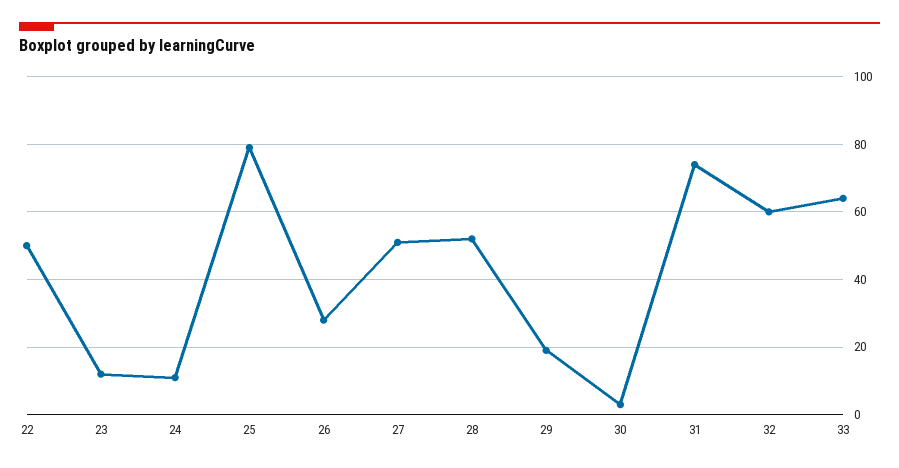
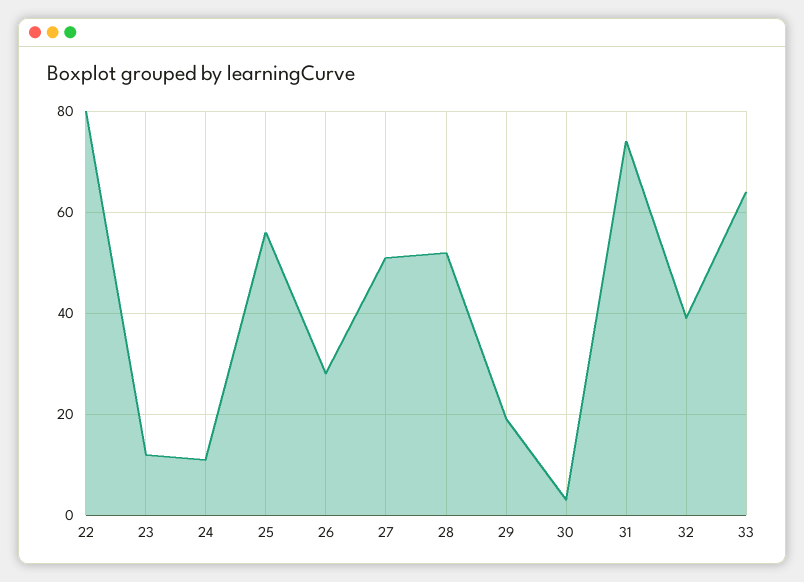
22: 50 -> 80
25: 80 -> 55
32: 60 -> 40

